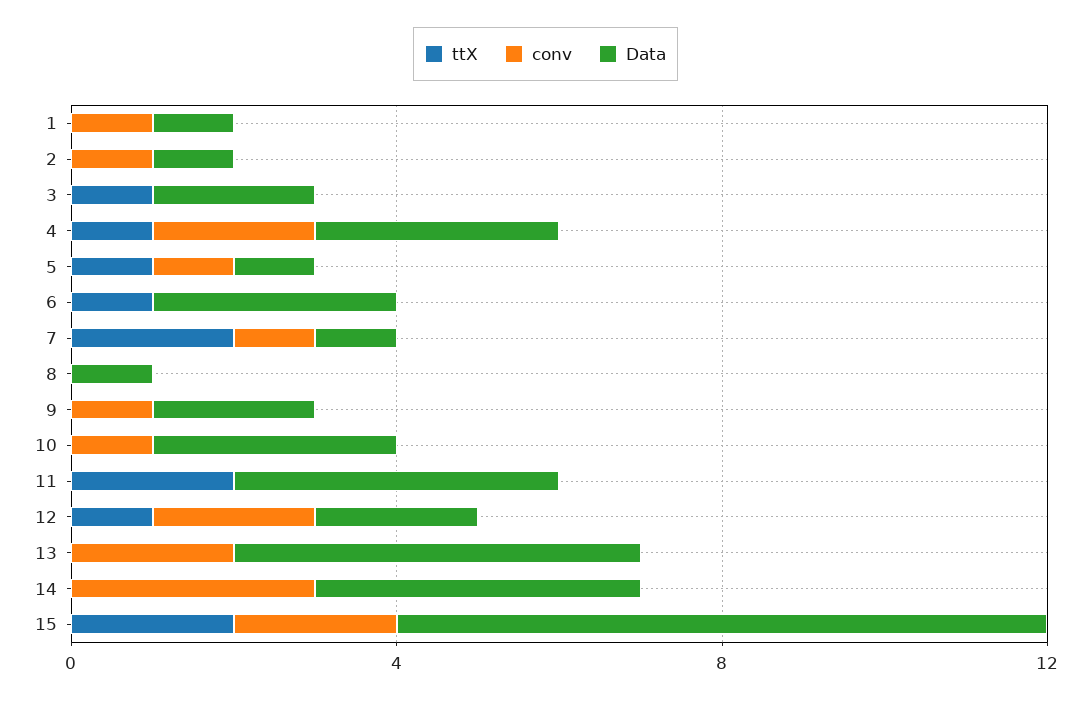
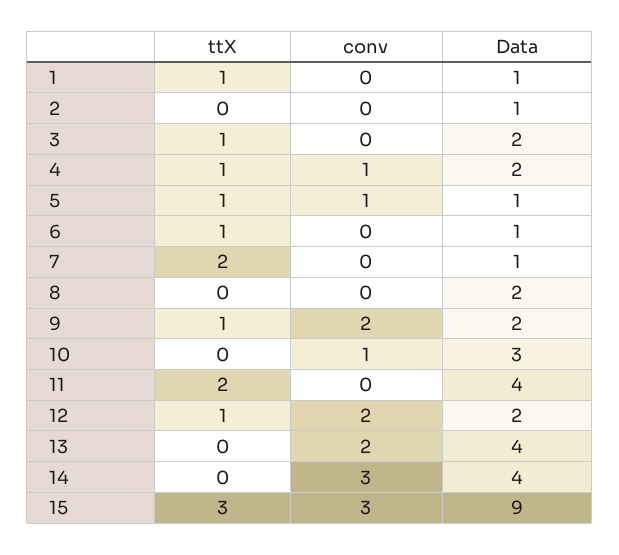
ttX, 1: 0 -> 1
conv, 1: 1 -> 0
conv, 2: 1 -> 0
conv, 4: 2 -> 1
Data, 4: 3 -> 2
Data, 6: 3 -> 1
conv, 7: 1 -> 0
Data, 8: 1 -> 2
ttX, 9: 0 -> 1
conv, 9: 1 -> 2
Data, 13: 5 -> 4
ttX, 15: 2 -> 3
conv, 15: 2 -> 3
Data, 15: 8 -> 9

